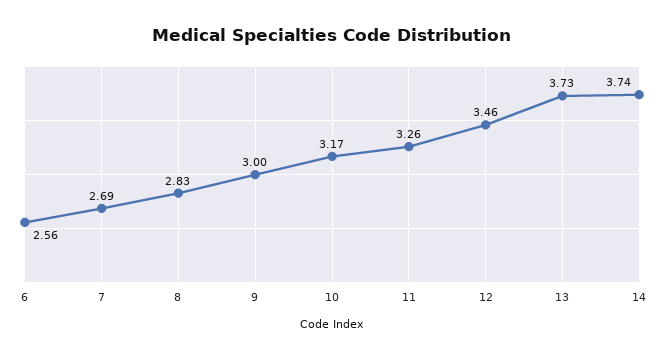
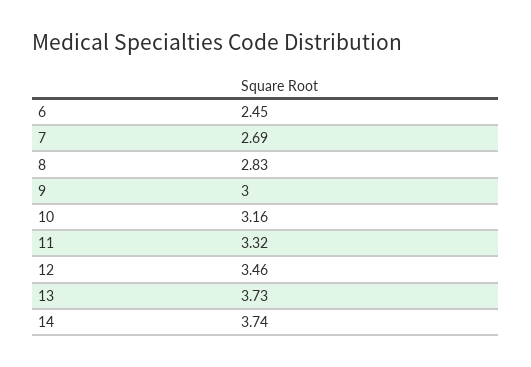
6: 2.56 -> 2.45
10: 3.17 -> 3.16
11: 3.26 -> 3.32

